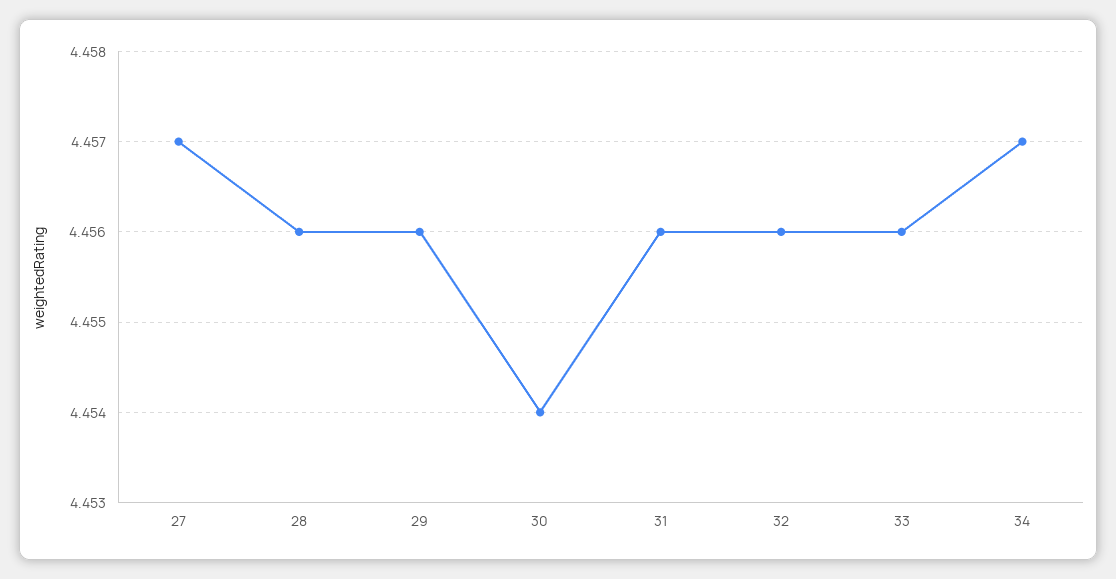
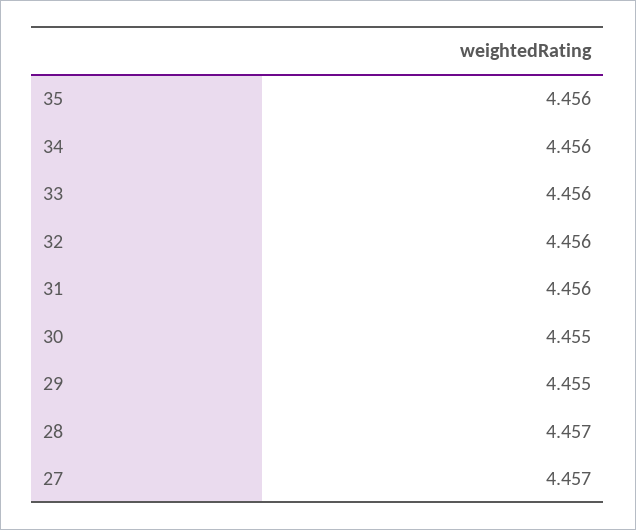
28: 4.456 -> 4.457
29: 4.456 -> 4.455
30: 4.454 -> 4.455
34: 4.457 -> 4.456
35: none -> 4.456

